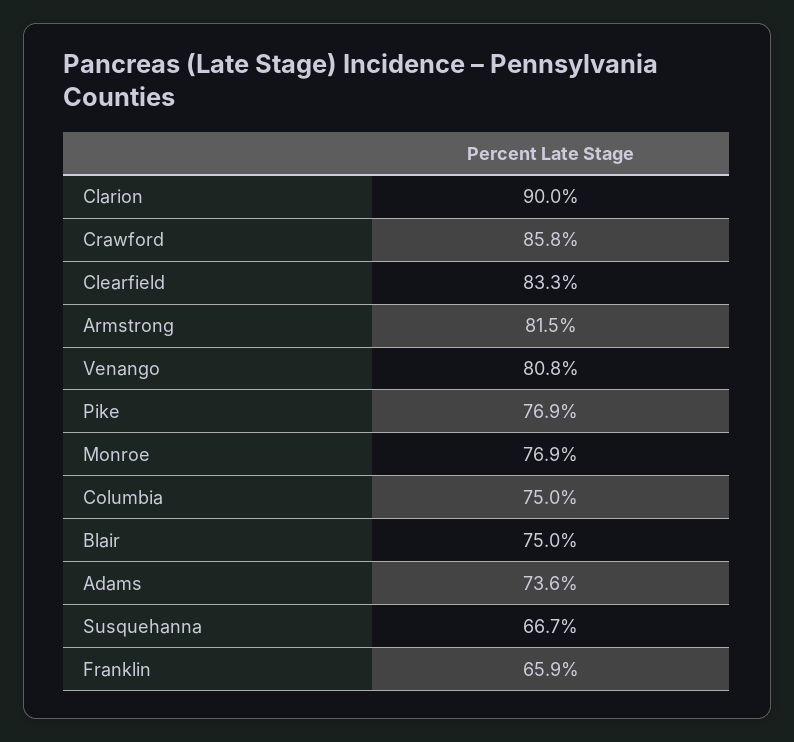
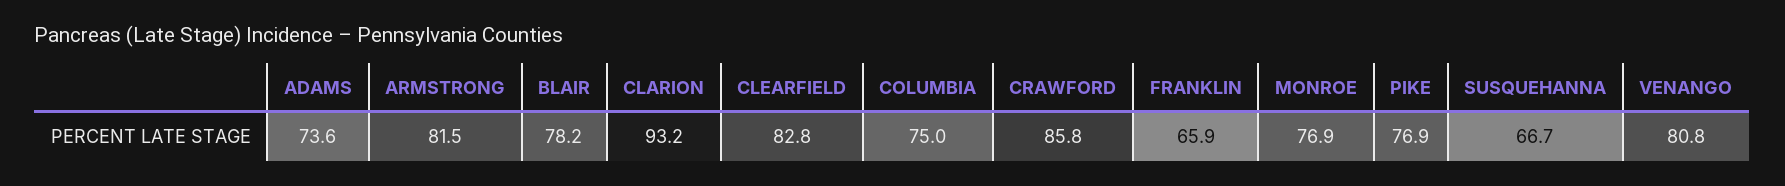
Clarion: 90 -> 93.2
Clearfield: 83.3 -> 82.8
Blair: 75 -> 78.2

